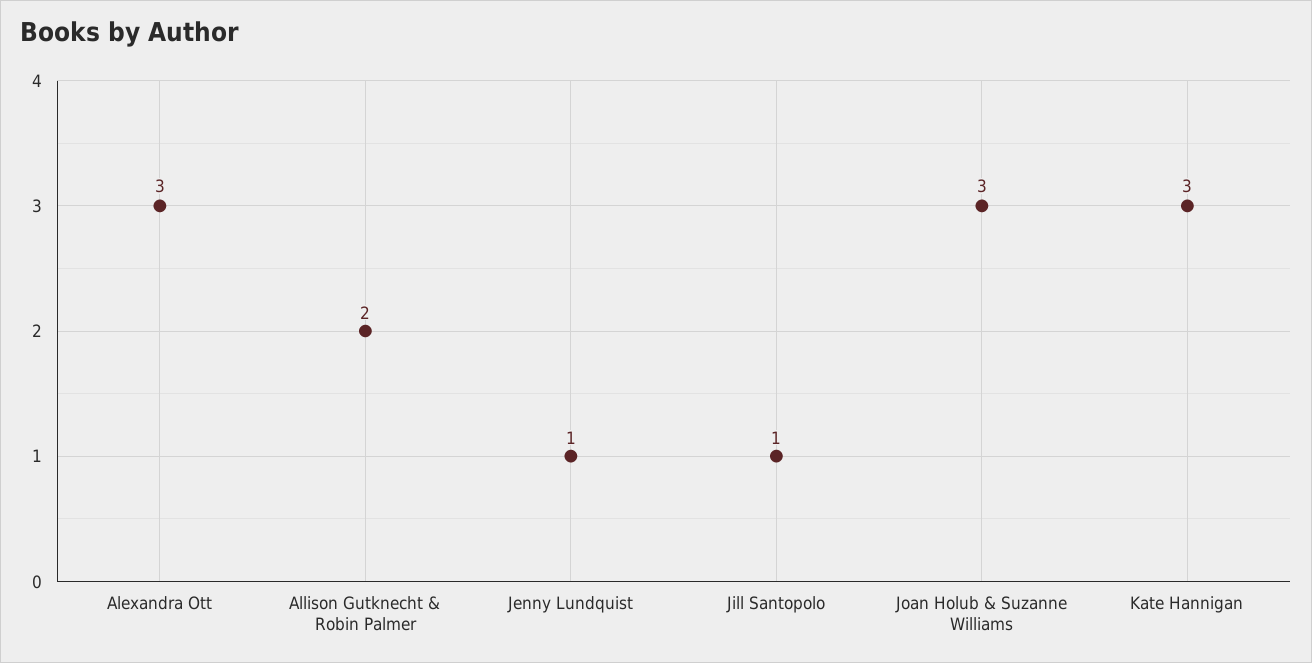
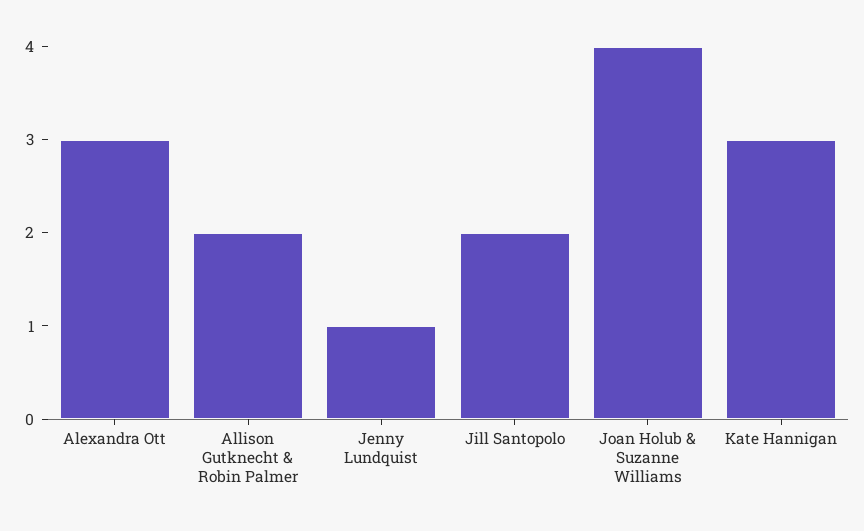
Jill Santopolo: 1 -> 2
Joan Holub & Suzanne Williams: 3 -> 4

